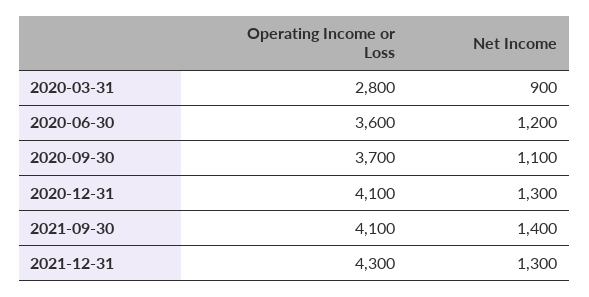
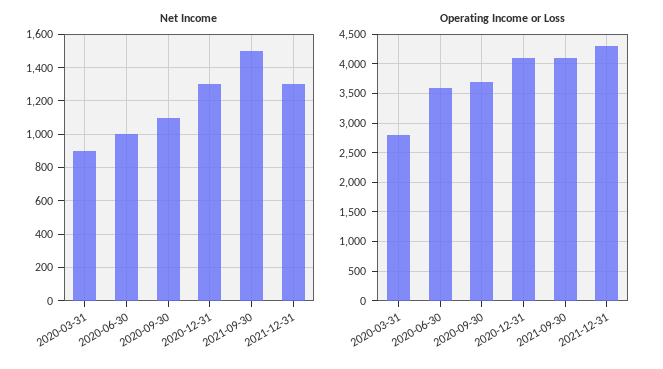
Net Income, 2020-06-30: 1200 -> 1000
Net Income, 2021-09-30: 1400 -> 1500

